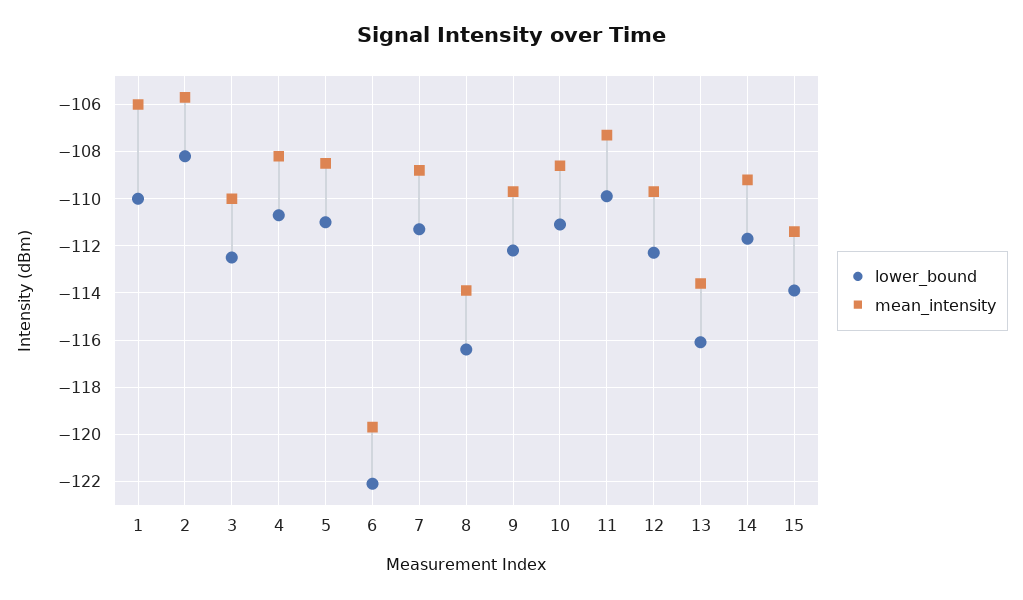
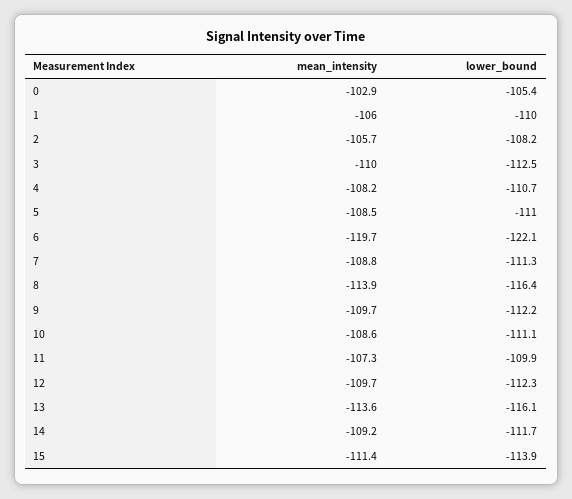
mean_intensity, 0: none -> -102.9
lower_bound, 0: none -> -105.4

